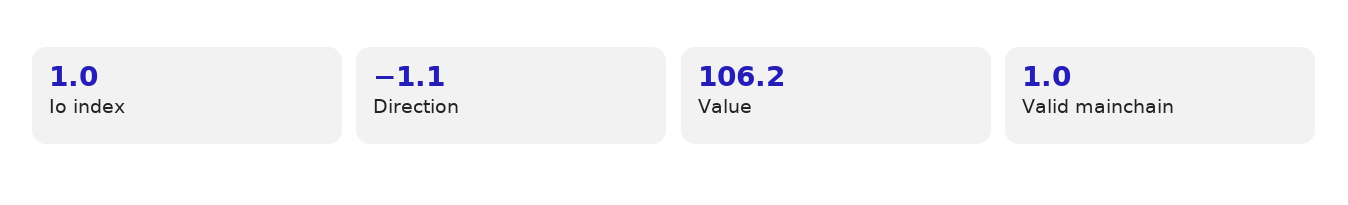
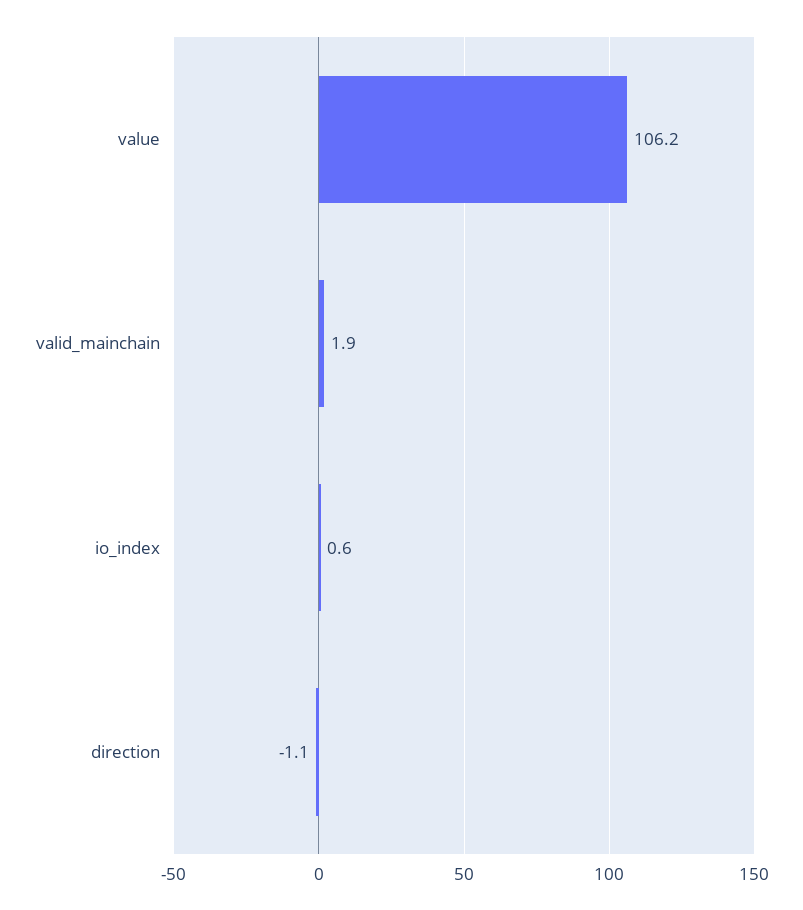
Io index: 1 -> 0.6
Valid mainchain: 1 -> 1.9

